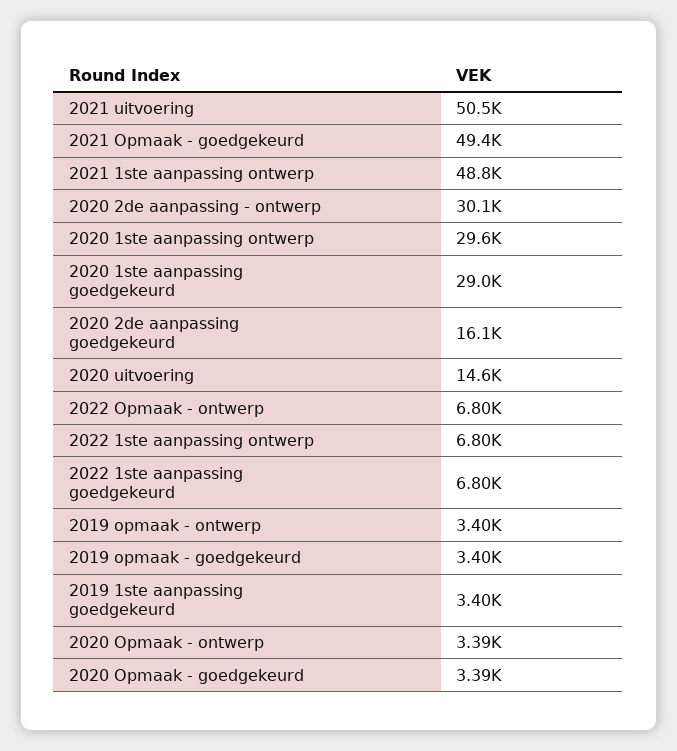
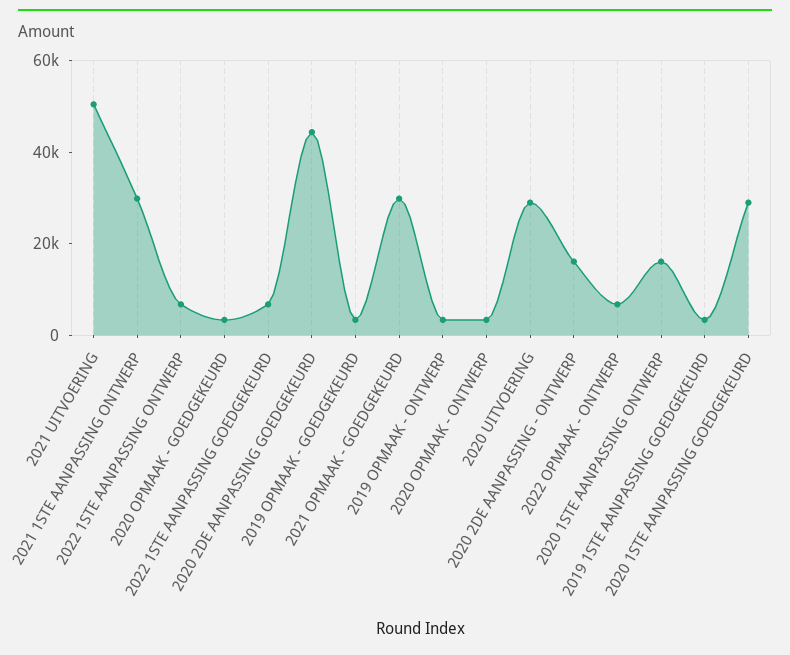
2021 Opmaak - goedgekeurd: 49400 -> 30000
2021 1ste aanpassing ontwerp: 48800 -> 30000
2020 2de aanpassing - ontwerp: 30100 -> 15000
2020 1ste aanpassing ontwerp: 29600 -> 15000
2020 2de aanpassing goedgekeurd: 16100 -> 45000
2020 uitvoering: 14600 -> 30000

